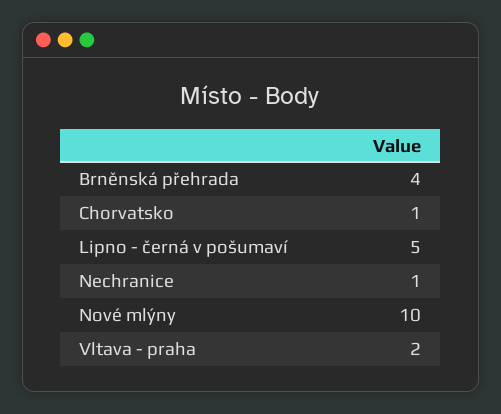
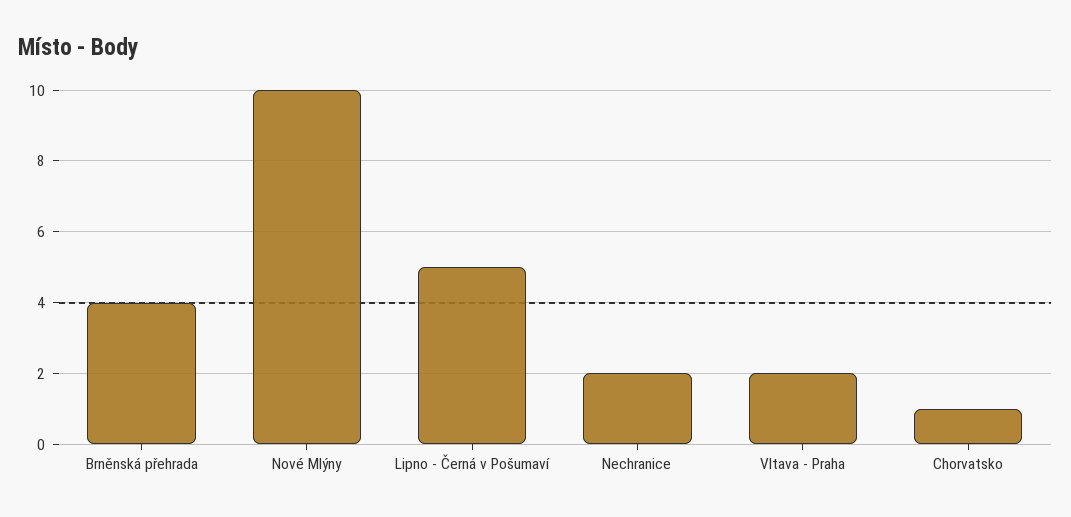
Nechranice: 1 -> 2

